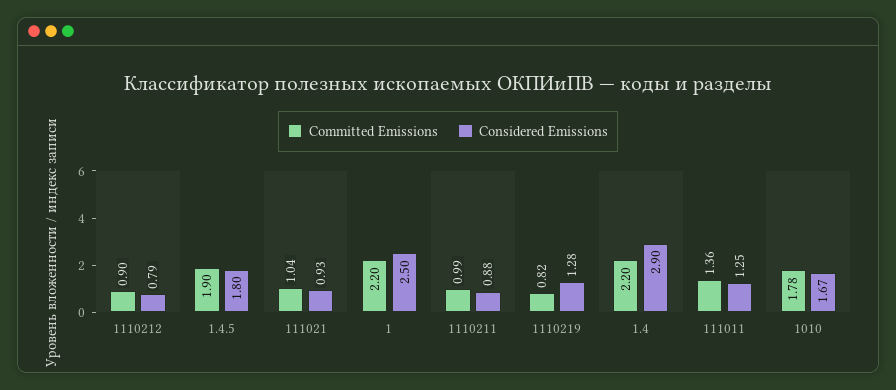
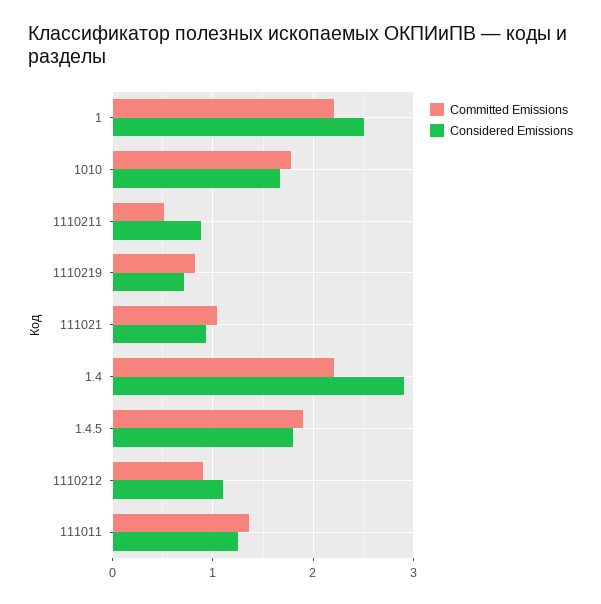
Considered Emissions, 1110212: 0.79 -> 1.1
Committed Emissions, 1110211: 0.99 -> 0.5
Considered Emissions, 1110219: 1.28 -> 0.7

